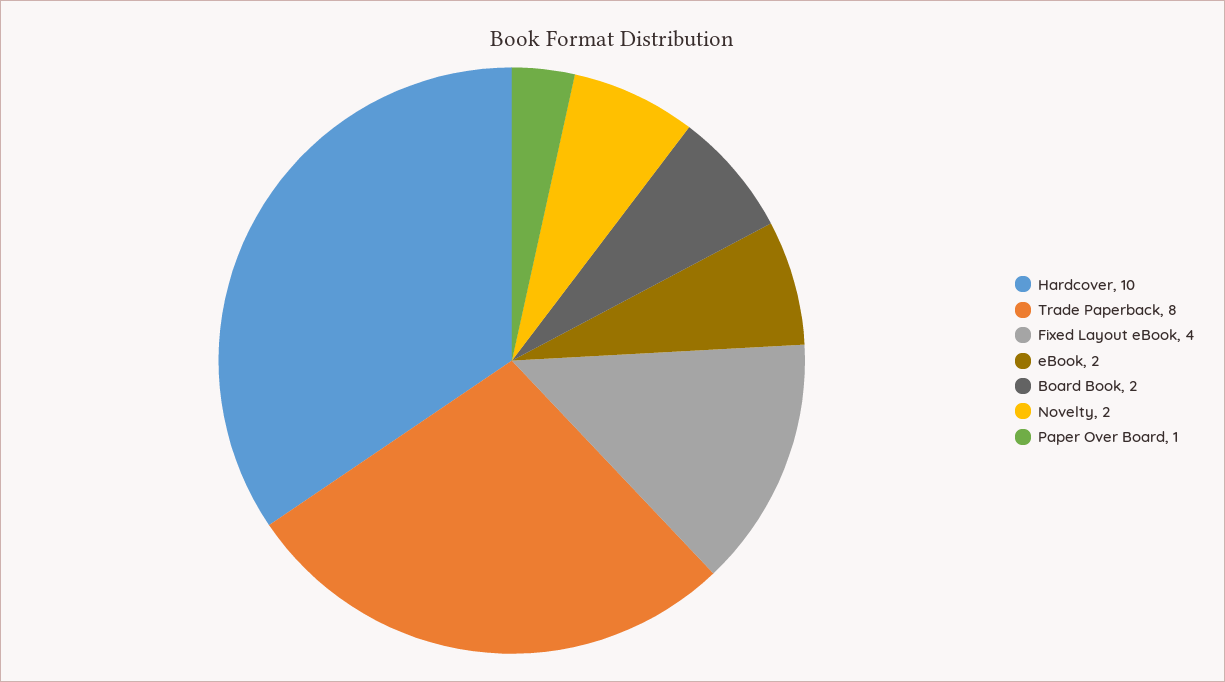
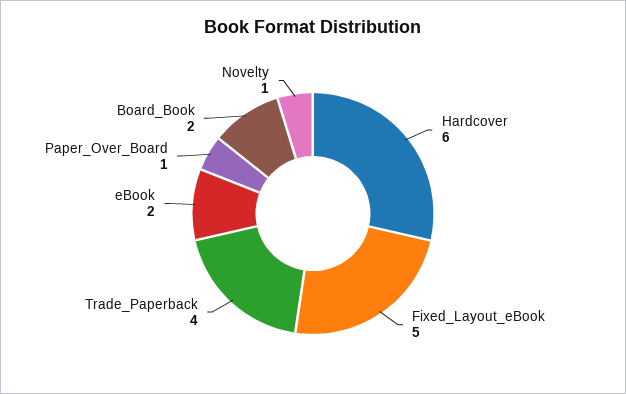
Hardcover: 10 -> 6
Trade Paperback: 8 -> 4
Fixed Layout eBook: 4 -> 5
Novelty: 2 -> 1

